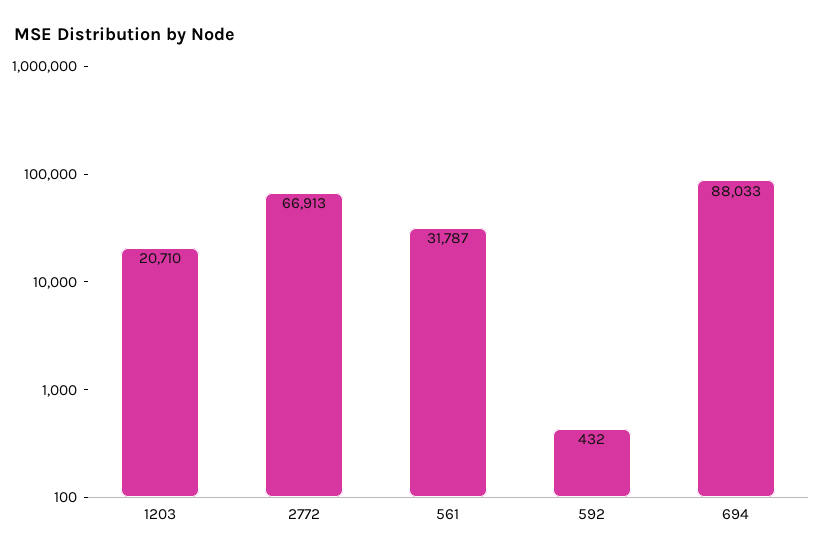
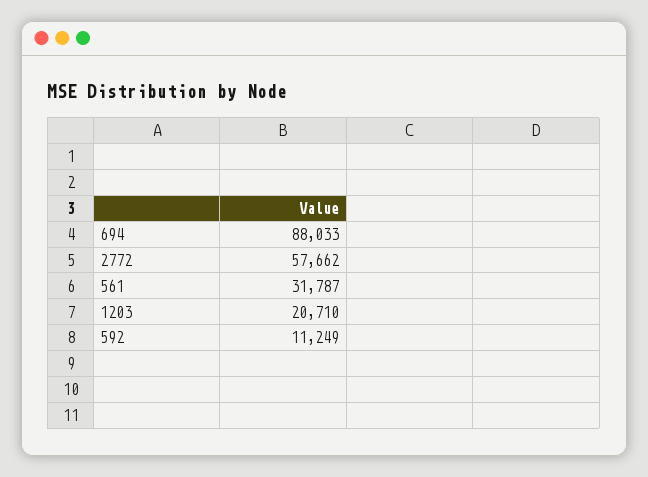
2772: 66913 -> 57662
592: 432 -> 11249

